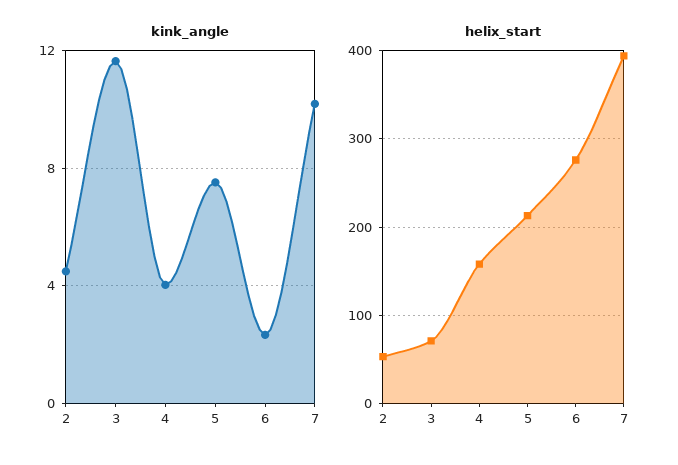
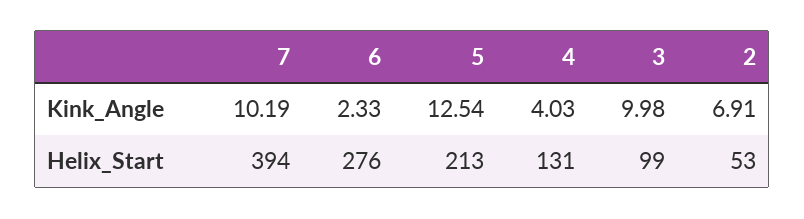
kink_angle, 2: 4.5 -> 6.91
kink_angle, 3: 11.5 -> 9.98
kink_angle, 5: 7.5 -> 12.54
helix_start, 3: 70 -> 99
helix_start, 4: 160 -> 131

